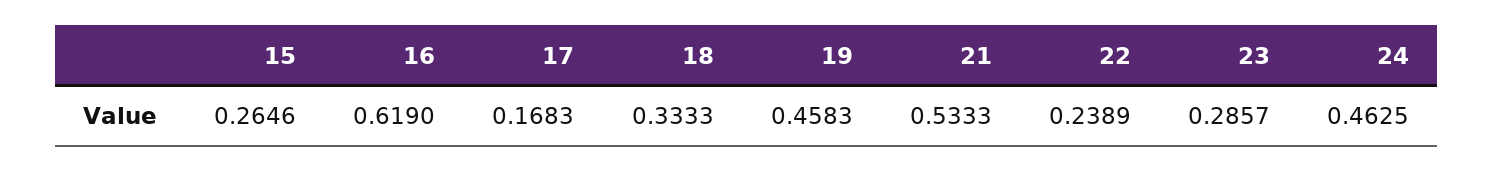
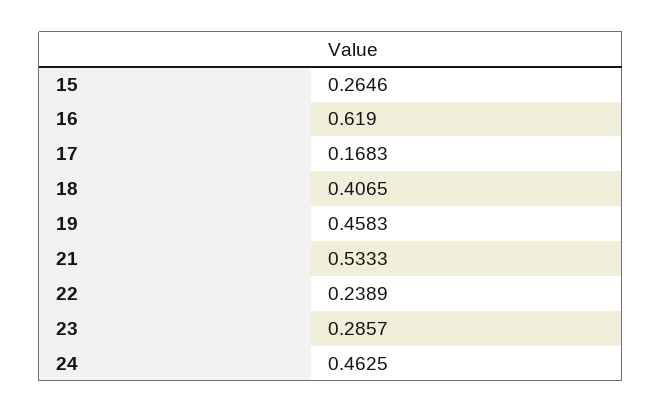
18: 0.3333 -> 0.4065

